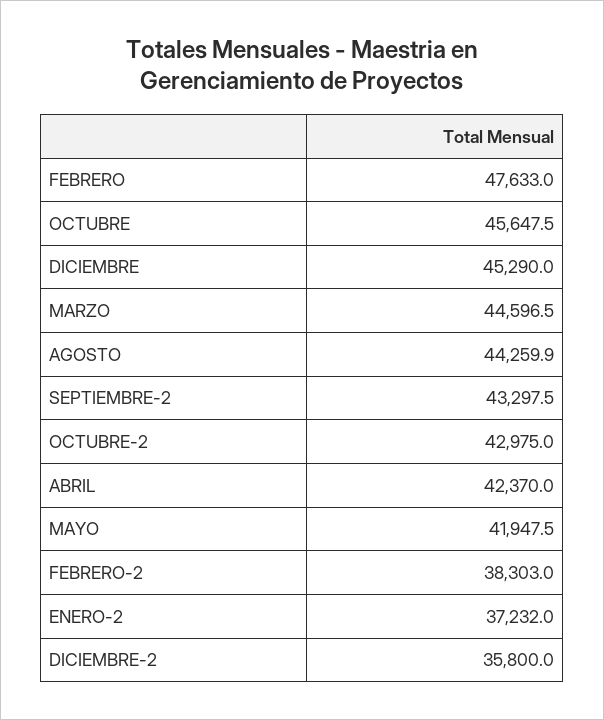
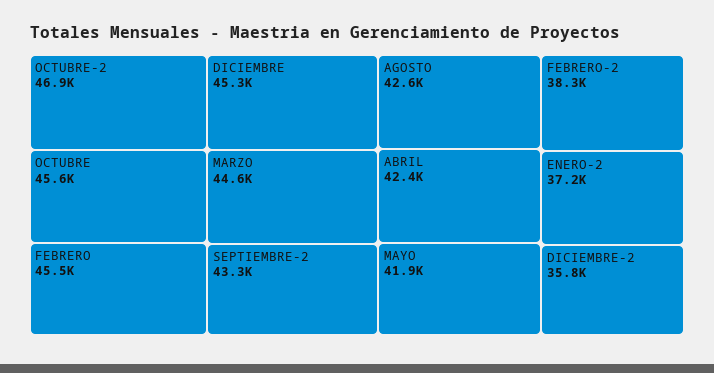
FEBRERO: 47633 -> 45500
AGOSTO: 44259.9 -> 42600
OCTUBRE-2: 42975 -> 46900

